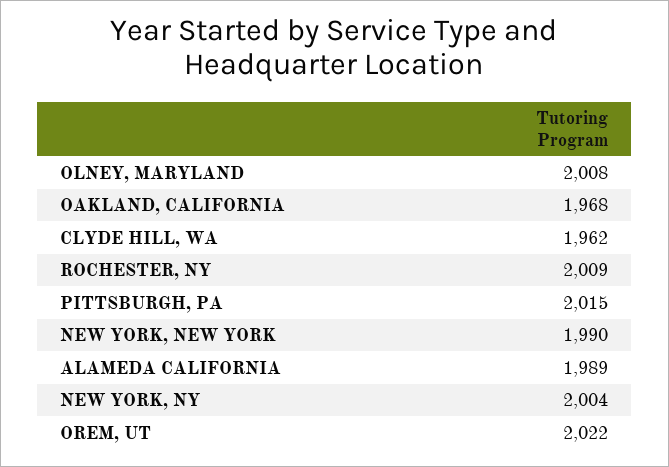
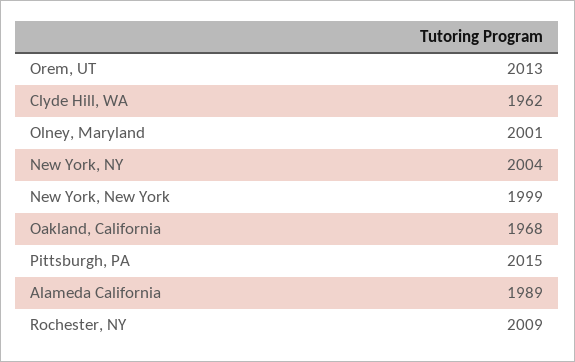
OLNEY, MARYLAND: 2008 -> 2001
NEW YORK, NEW YORK: 1990 -> 1999
OREM, UT: 2022 -> 2013

